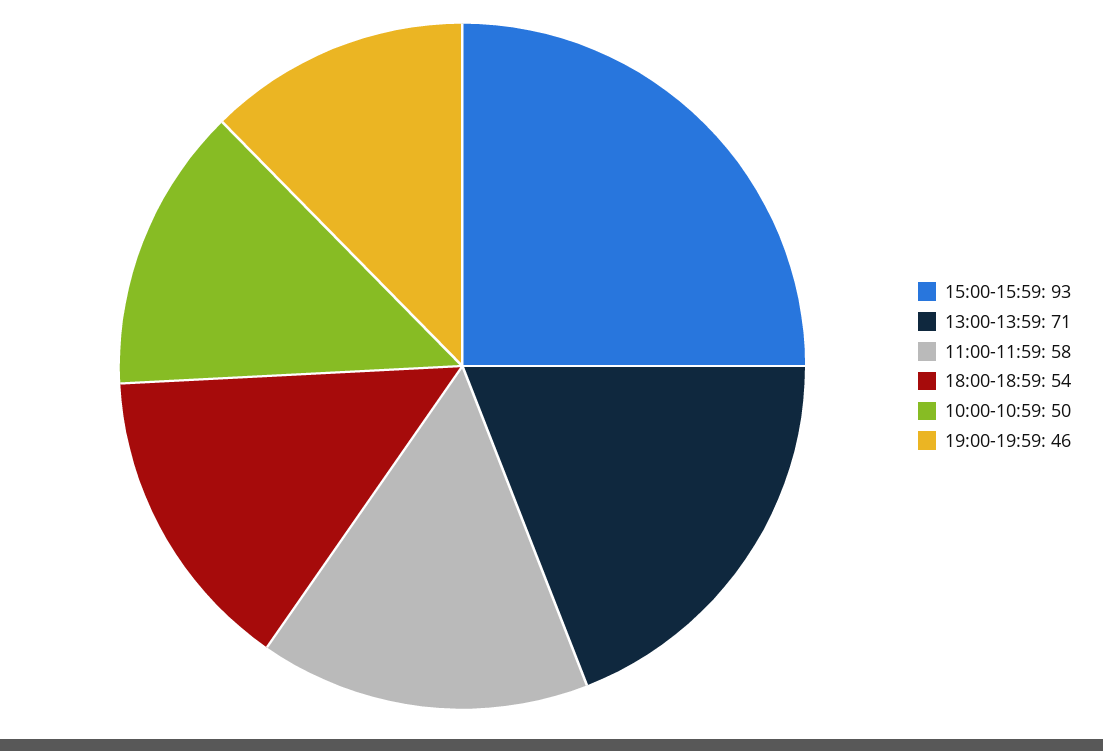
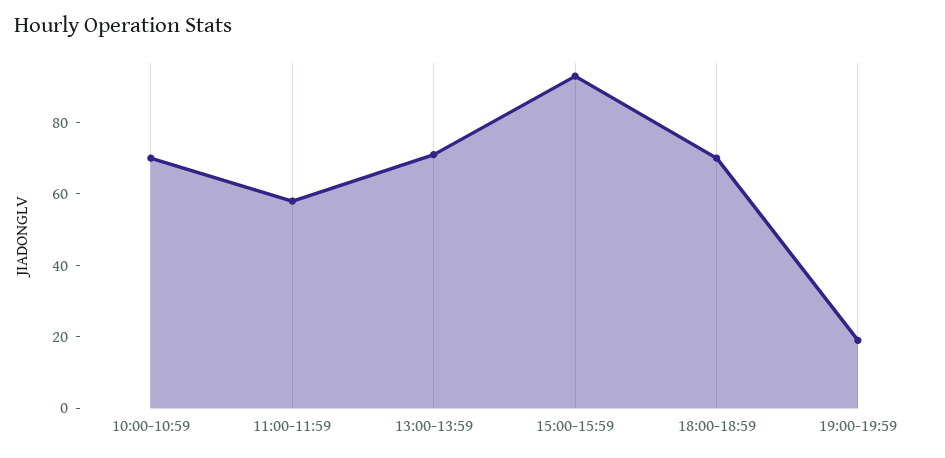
18:00-18:59: 54 -> 70
10:00-10:59: 50 -> 70
19:00-19:59: 46 -> 20

